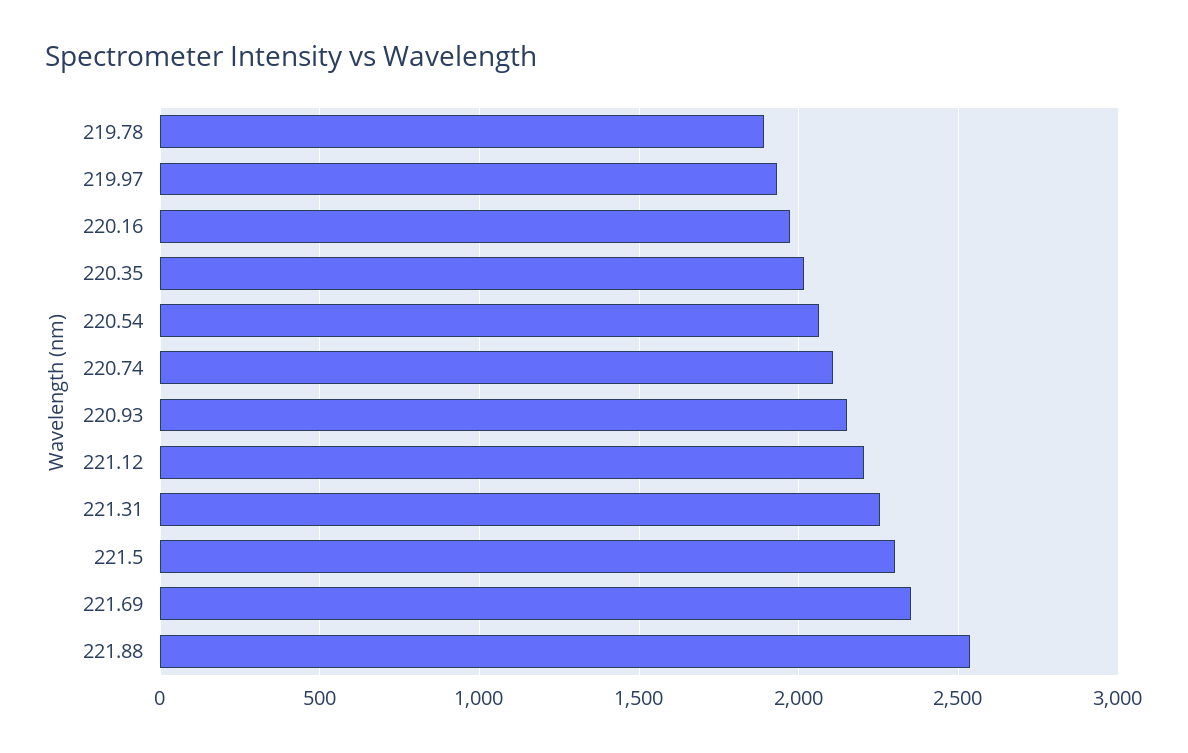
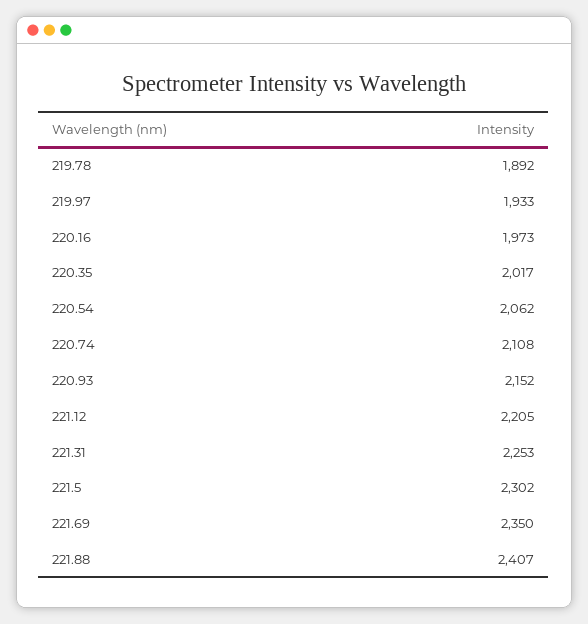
221.88: 2550 -> 2407

